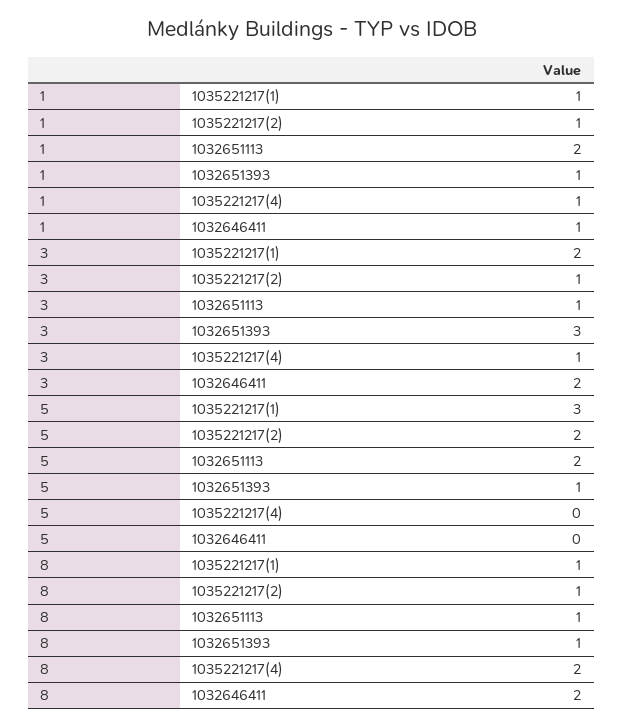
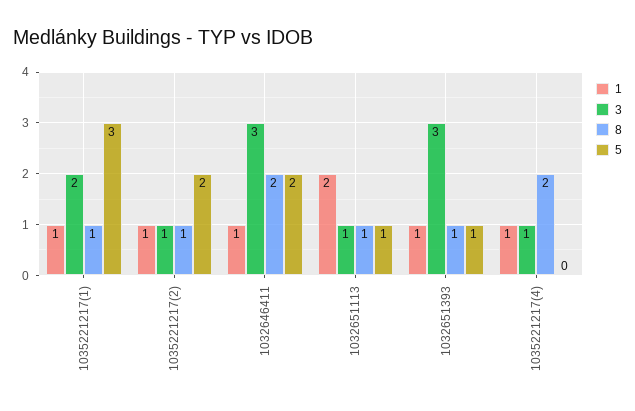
3, 1032646411: 2 -> 3
5, 1032651113: 2 -> 1
5, 1032646411: 0 -> 2

